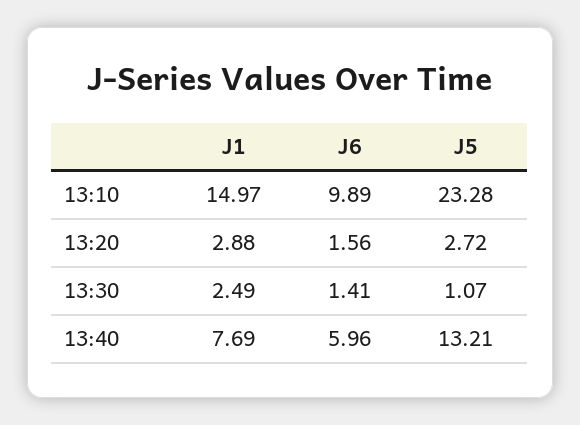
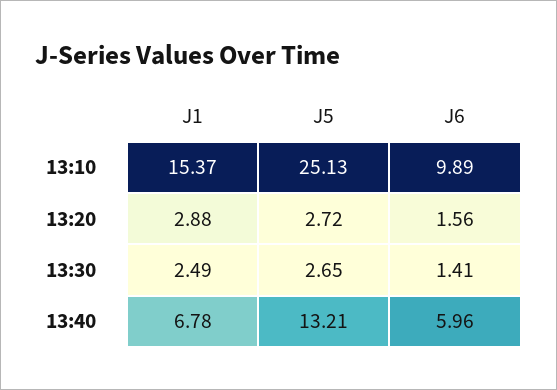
J1, 13:10: 14.97 -> 15.37
J5, 13:10: 23.28 -> 25.13
J5, 13:30: 1.07 -> 2.65
J1, 13:40: 7.69 -> 6.78

